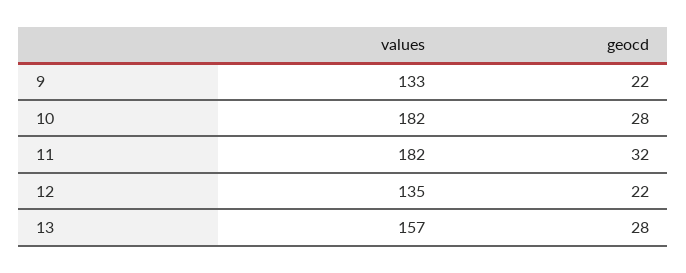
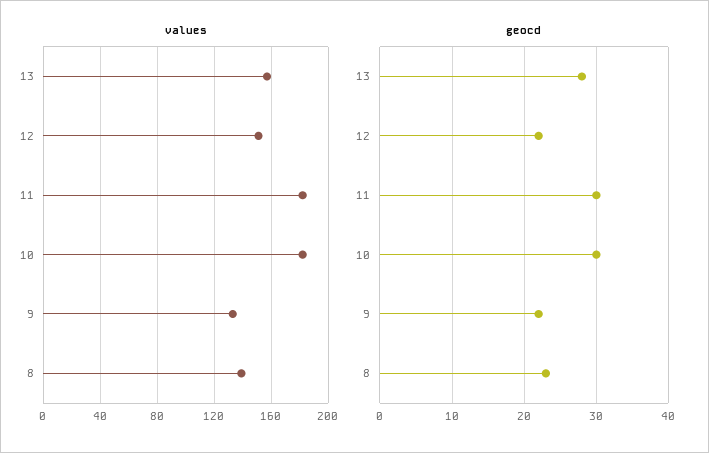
geocd, 10: 28 -> 30
geocd, 11: 32 -> 30
values, 12: 135 -> 150
values, 8: none -> 140
geocd, 8: none -> 23

